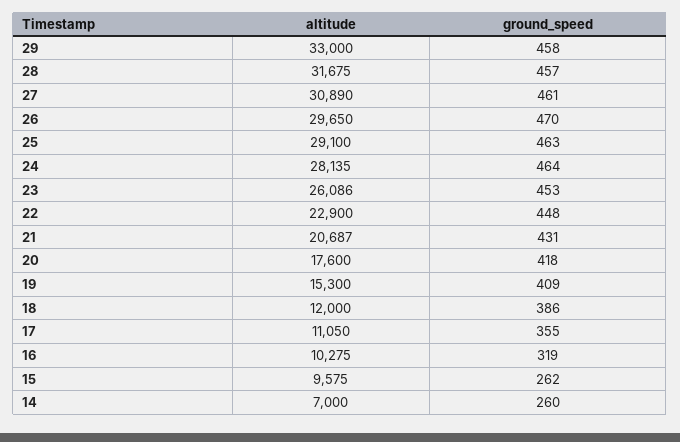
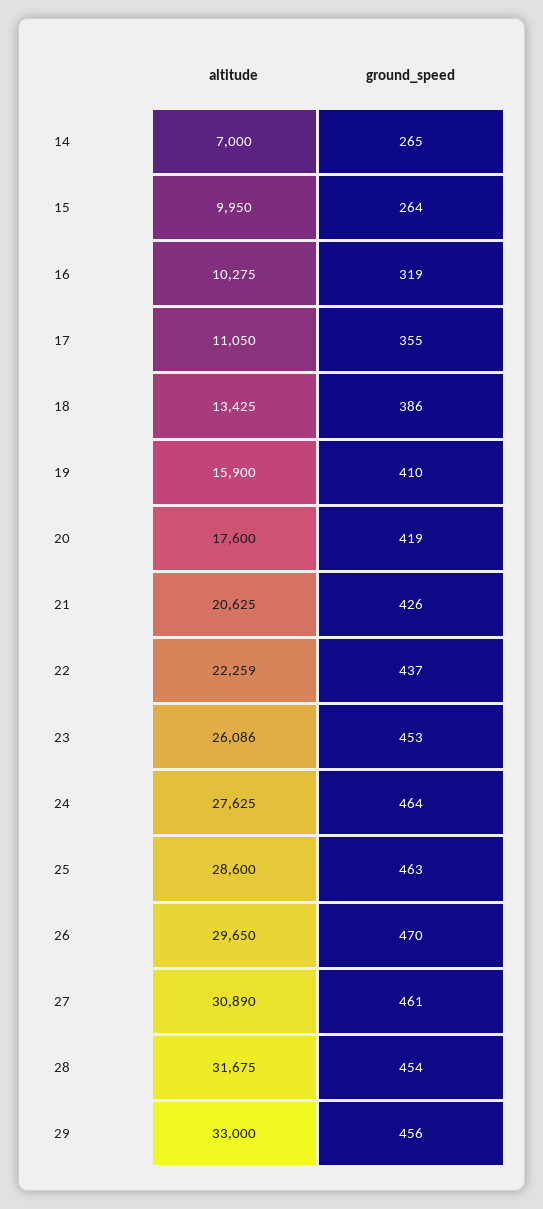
ground_speed, 29: 458 -> 456
ground_speed, 28: 457 -> 454
altitude, 25: 29100 -> 28600
altitude, 24: 28135 -> 27625
altitude, 22: 22900 -> 22259
ground_speed, 22: 448 -> 437
altitude, 21: 20687 -> 20625
ground_speed, 21: 431 -> 426
ground_speed, 20: 418 -> 419
altitude, 19: 15300 -> 15900
ground_speed, 19: 409 -> 410
altitude, 18: 12000 -> 13425
altitude, 15: 9575 -> 9950
ground_speed, 15: 262 -> 264
ground_speed, 14: 260 -> 265

